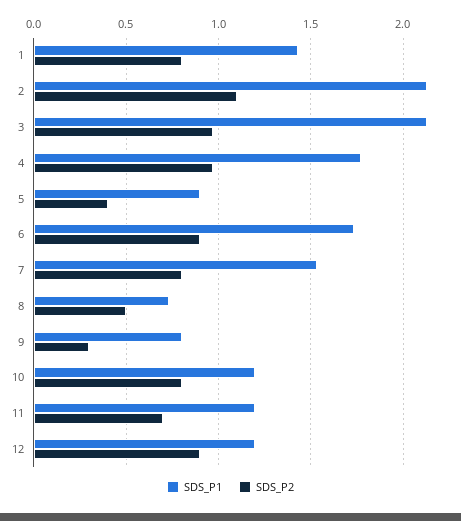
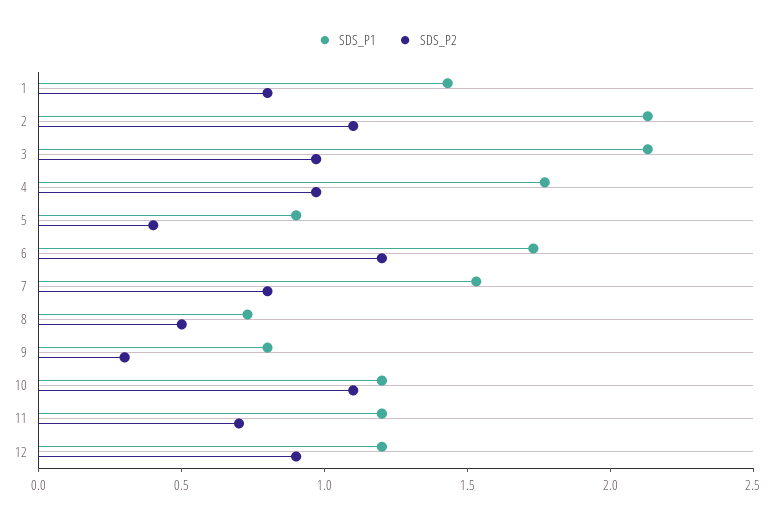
SDS_P2, 6: 0.9 -> 1.2
SDS_P2, 10: 0.8 -> 1.1

